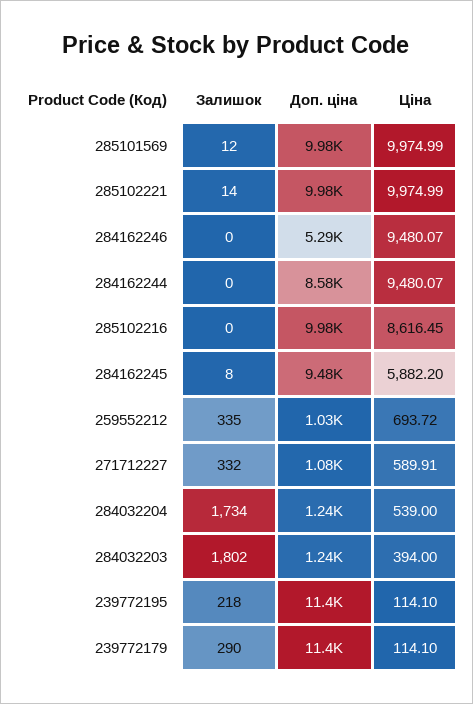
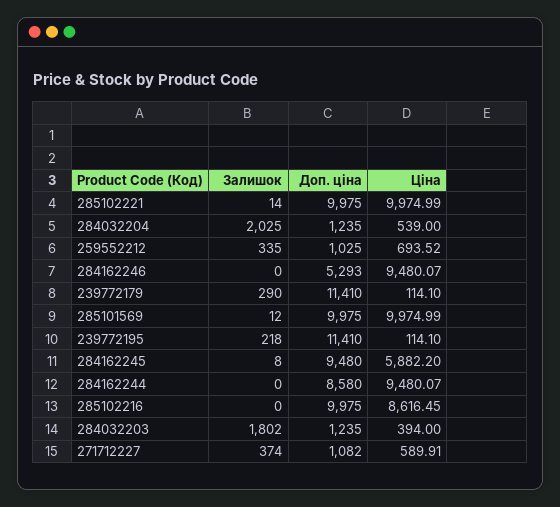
Ціна, 259552212: 693.72 -> 693.52
Залишок, 271712227: 332 -> 374
Залишок, 284032204: 1734 -> 2025

